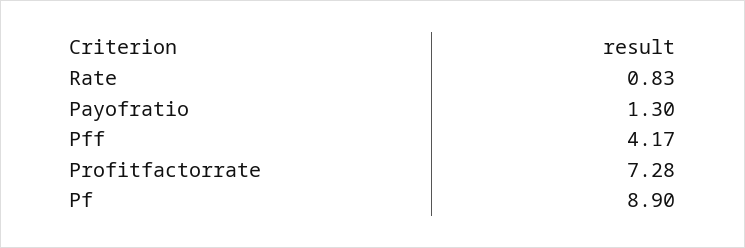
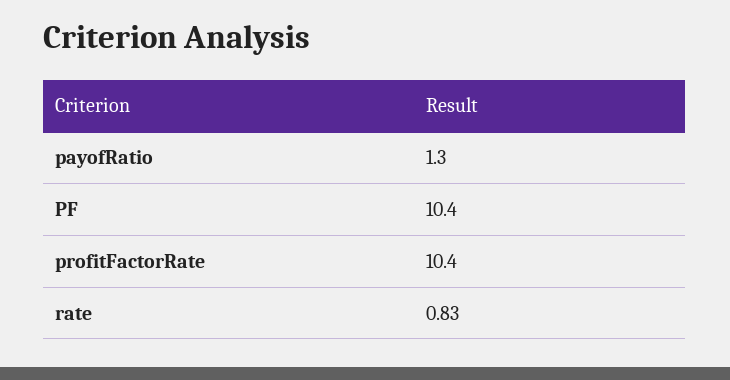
Pff: 4.17 -> none
Profitfactorrate: 7.28 -> 10.4
Pf: 8.9 -> 10.4

